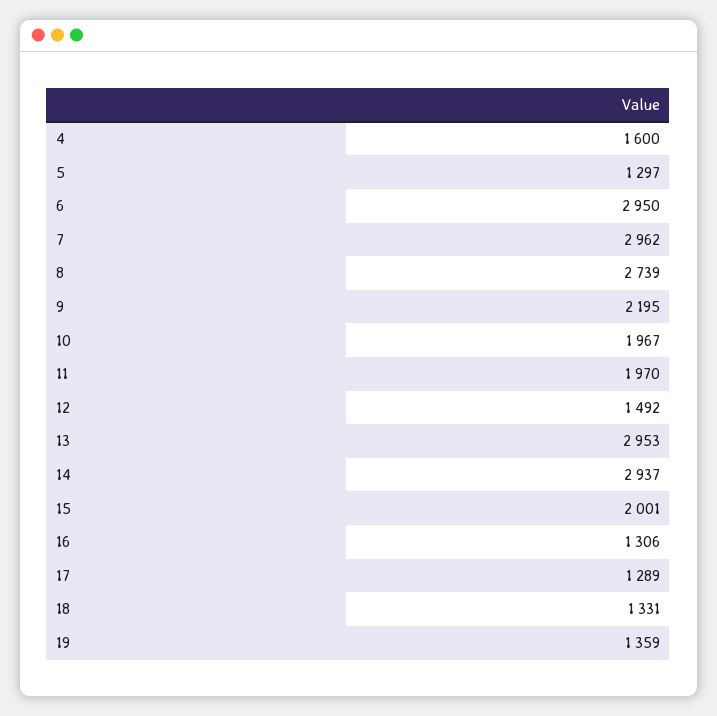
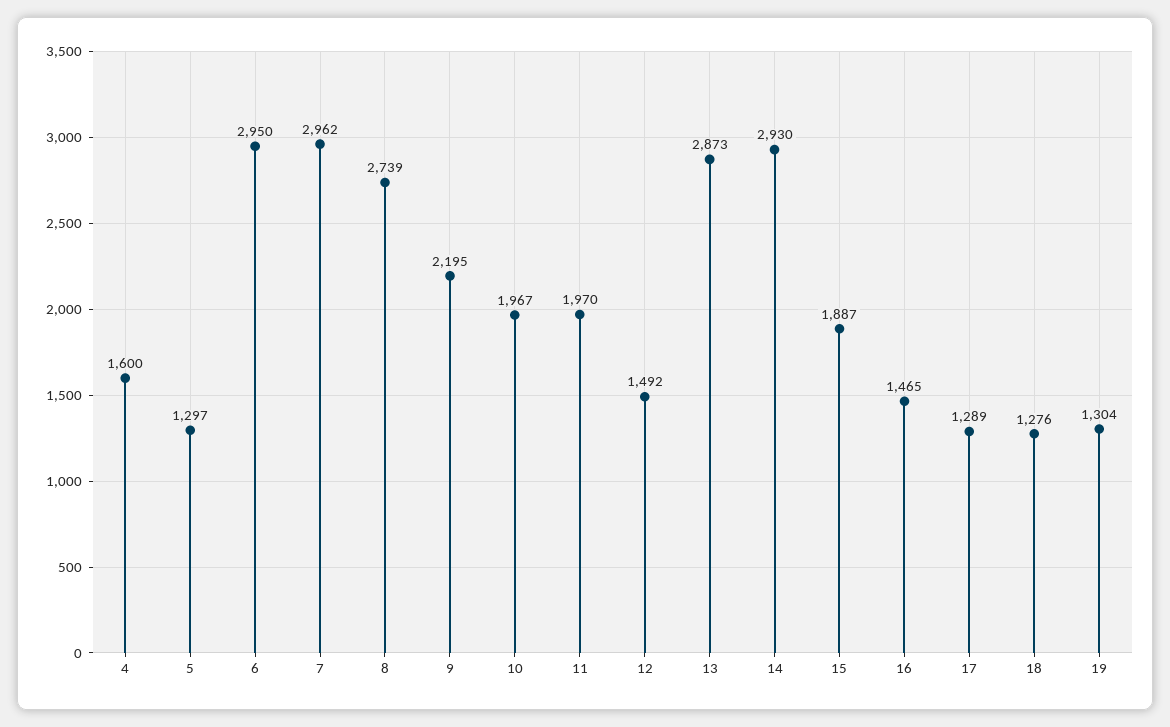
13: 2953 -> 2873
14: 2937 -> 2930
15: 2001 -> 1887
16: 1306 -> 1465
18: 1331 -> 1276
19: 1359 -> 1304

